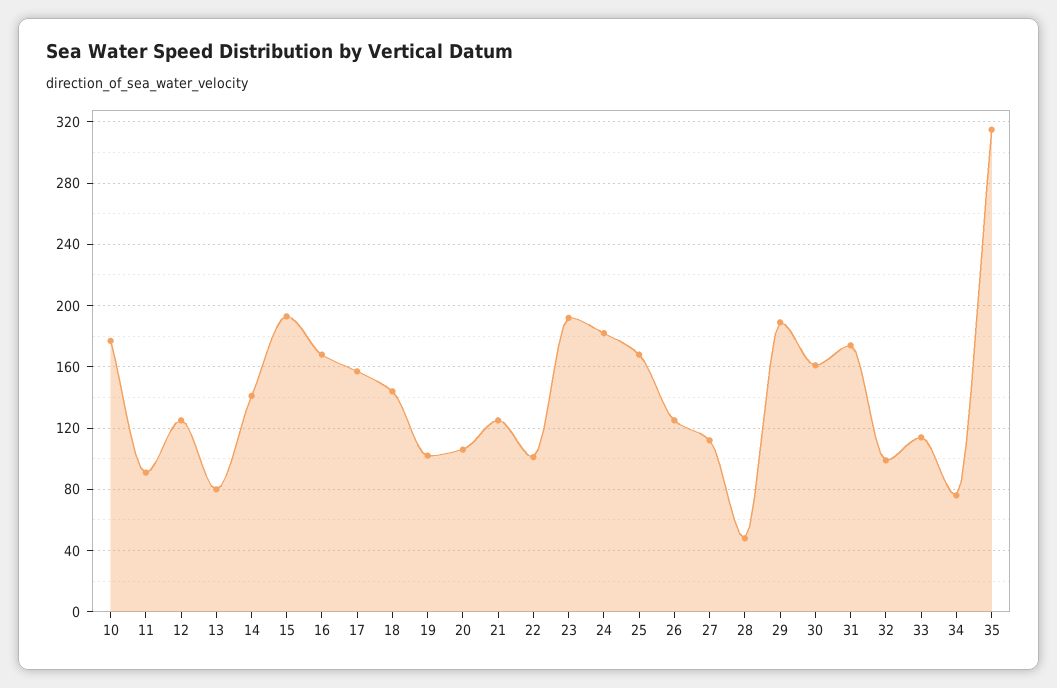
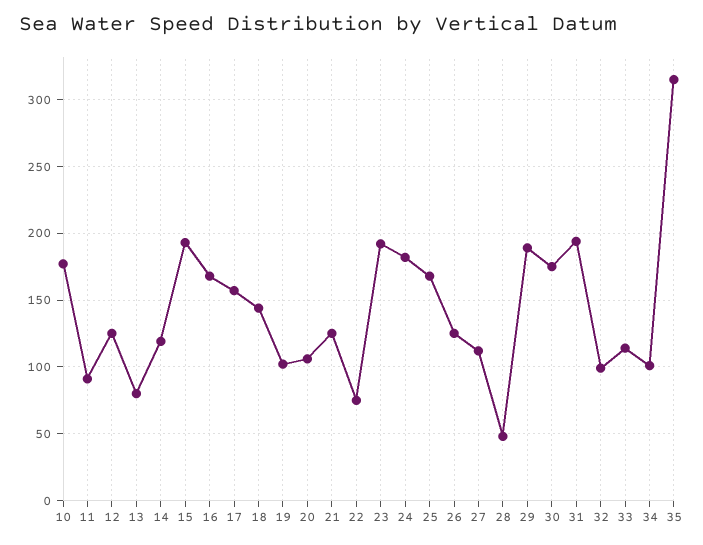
14: 140 -> 120
22: 100 -> 75
30: 160 -> 175
31: 175 -> 195
34: 75 -> 100

